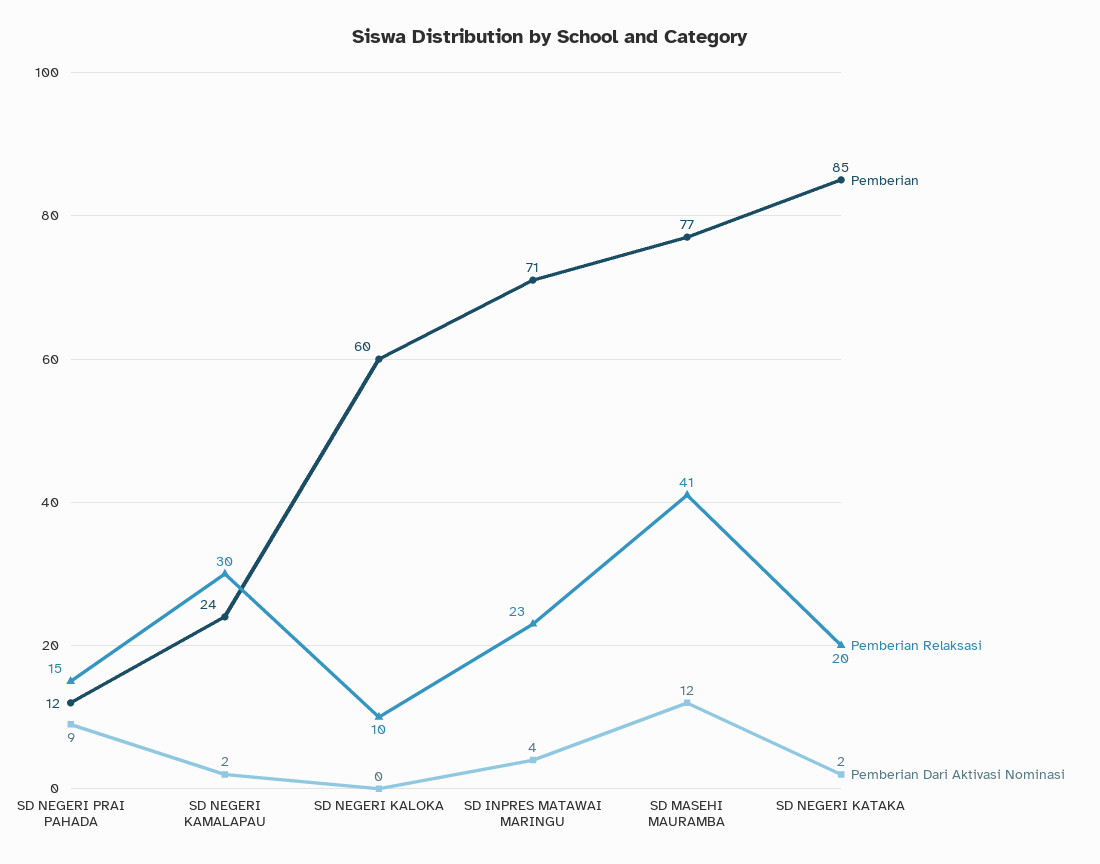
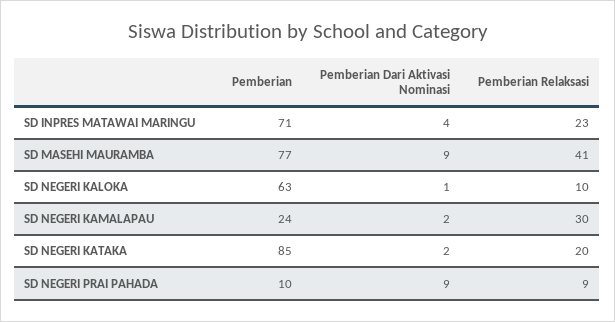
Pemberian, SD NEGERI PRAI PAHADA: 12 -> 10
Pemberian Relaksasi, SD NEGERI PRAI PAHADA: 15 -> 9
Pemberian, SD NEGERI KALOKA: 60 -> 63
Pemberian Dari Aktivasi Nominasi, SD NEGERI KALOKA: 0 -> 1
Pemberian Dari Aktivasi Nominasi, SD MASEHI MAURAMBA: 12 -> 9

